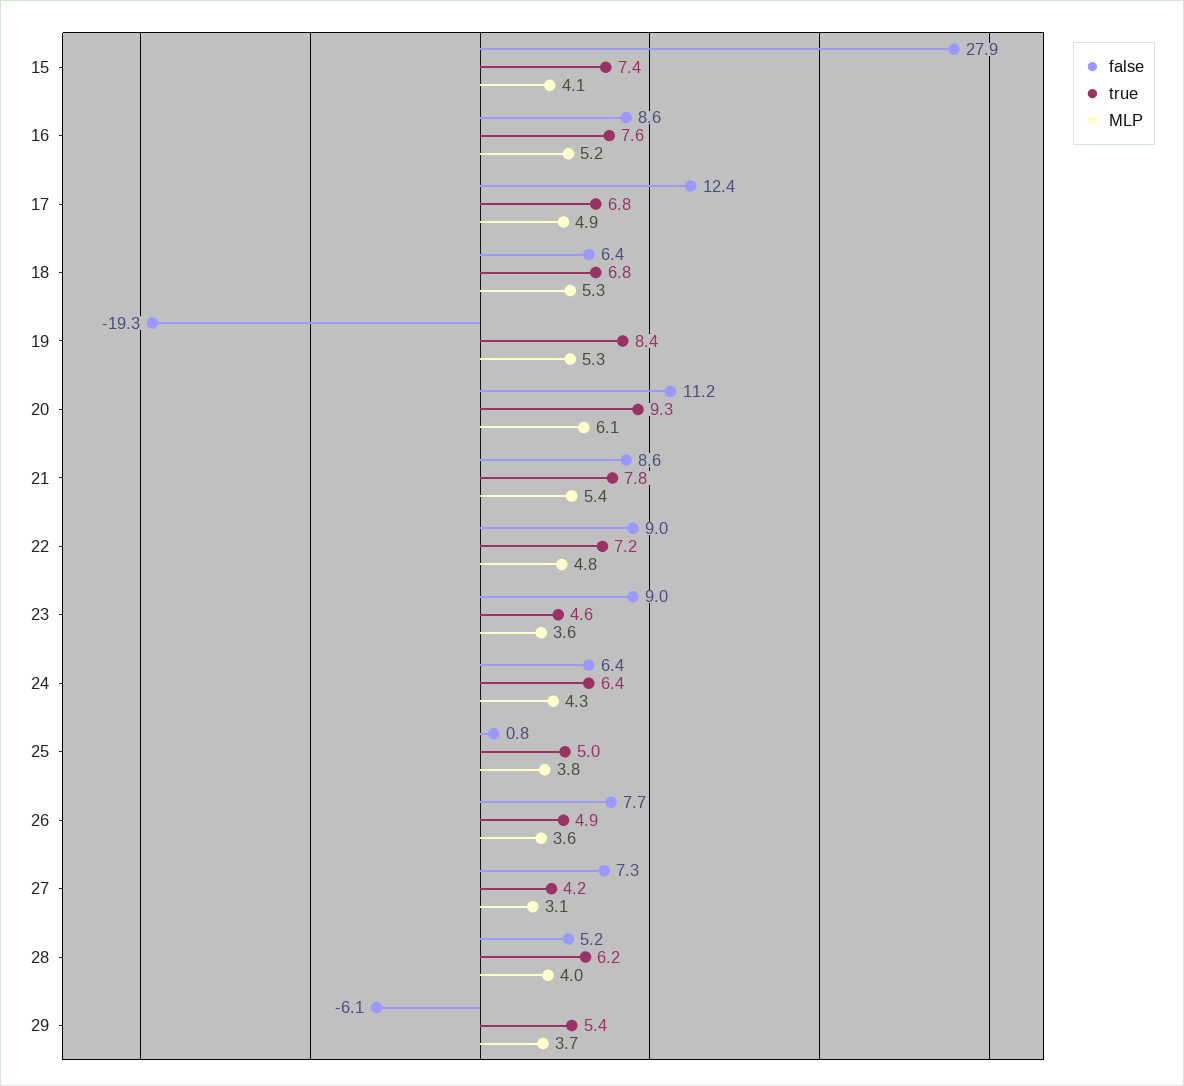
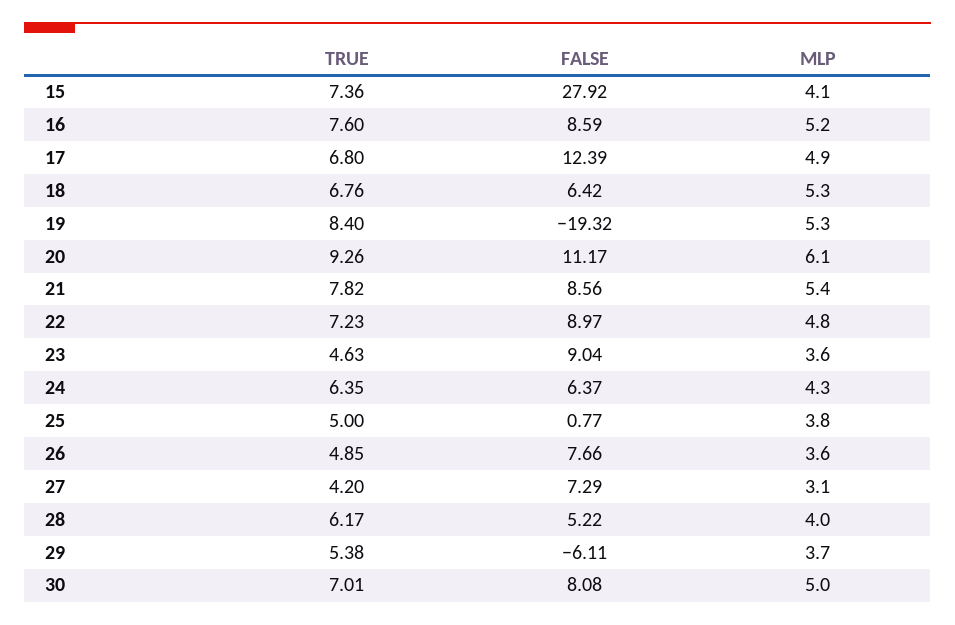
true, 30: none -> 7.01
false, 30: none -> 8.08
MLP, 30: none -> 5

